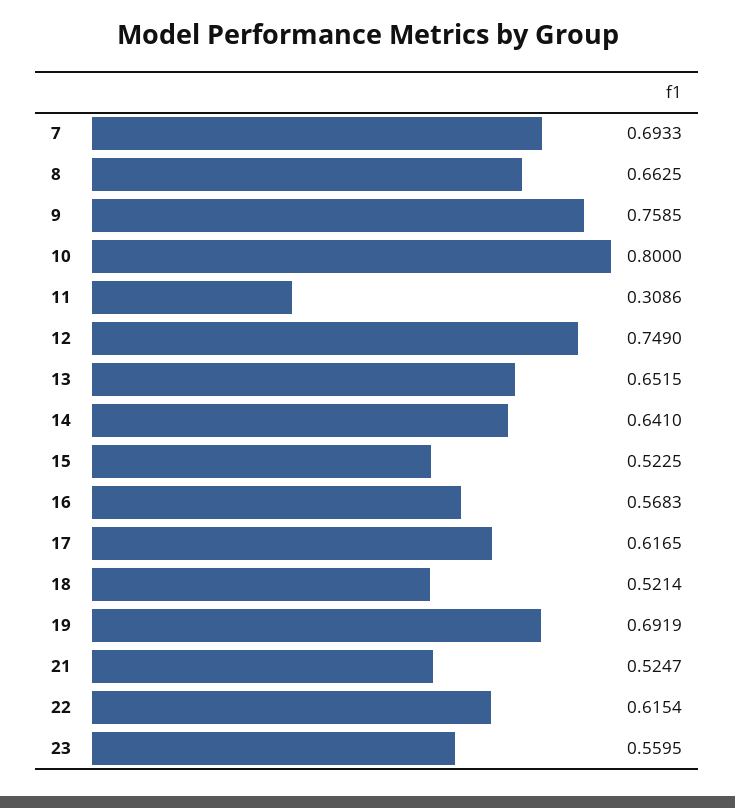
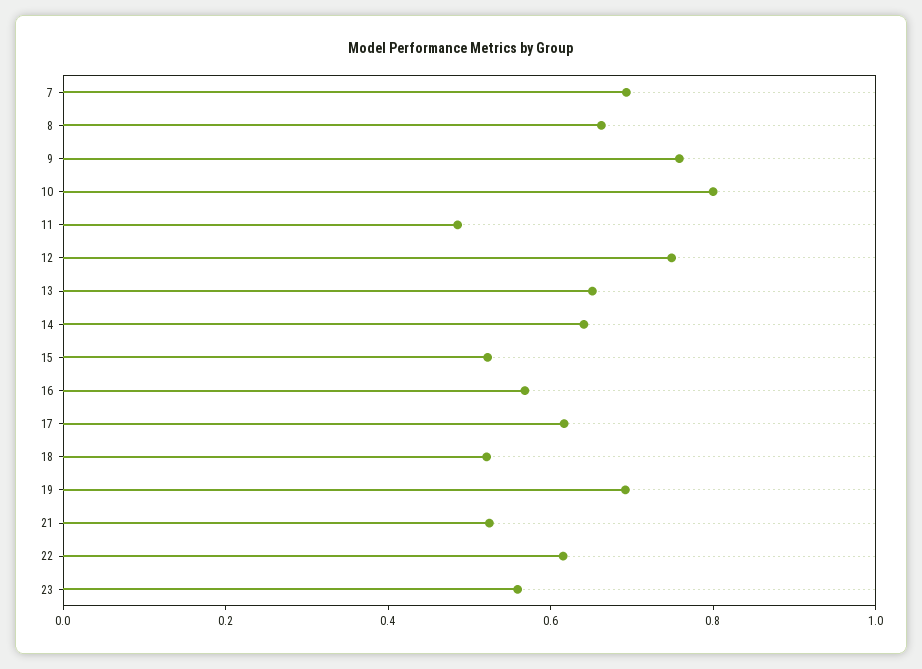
11: 0.3086 -> 0.5

